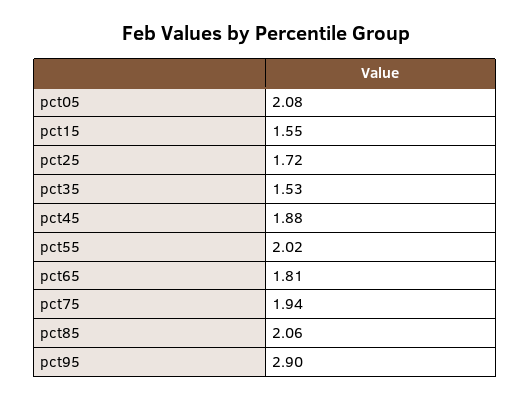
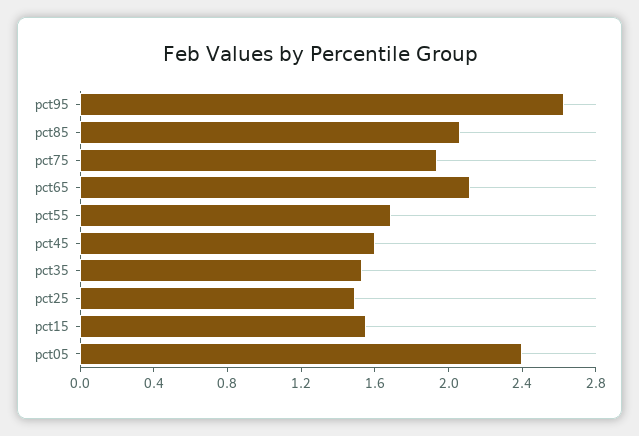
pct05: 2.08 -> 2.4
pct25: 1.72 -> 1.5
pct45: 1.88 -> 1.6
pct55: 2.02 -> 1.7
pct65: 1.81 -> 2.1
pct95: 2.9 -> 2.6

